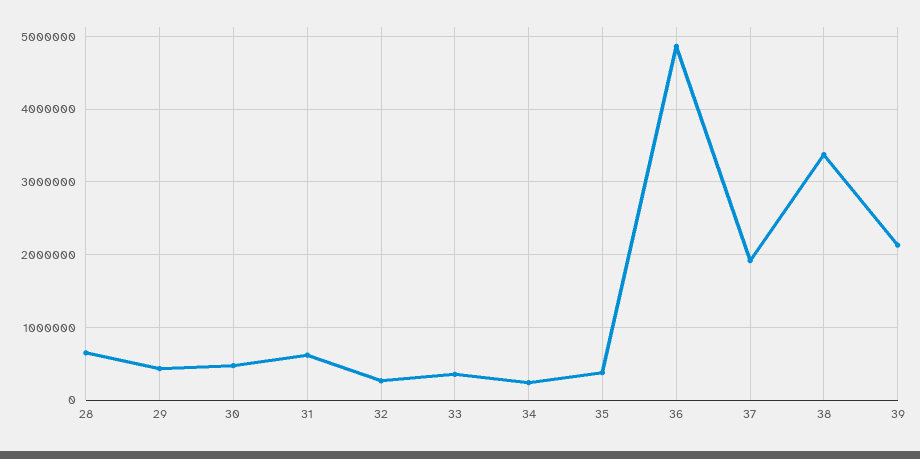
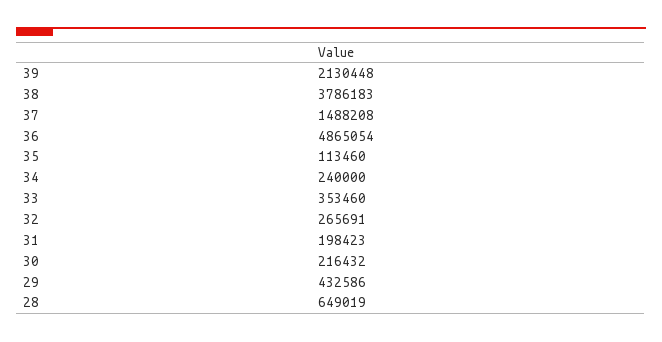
30: 500000 -> 216432
31: 600000 -> 198423
35: 400000 -> 113460
37: 1900000 -> 1488208
38: 3400000 -> 3786183

